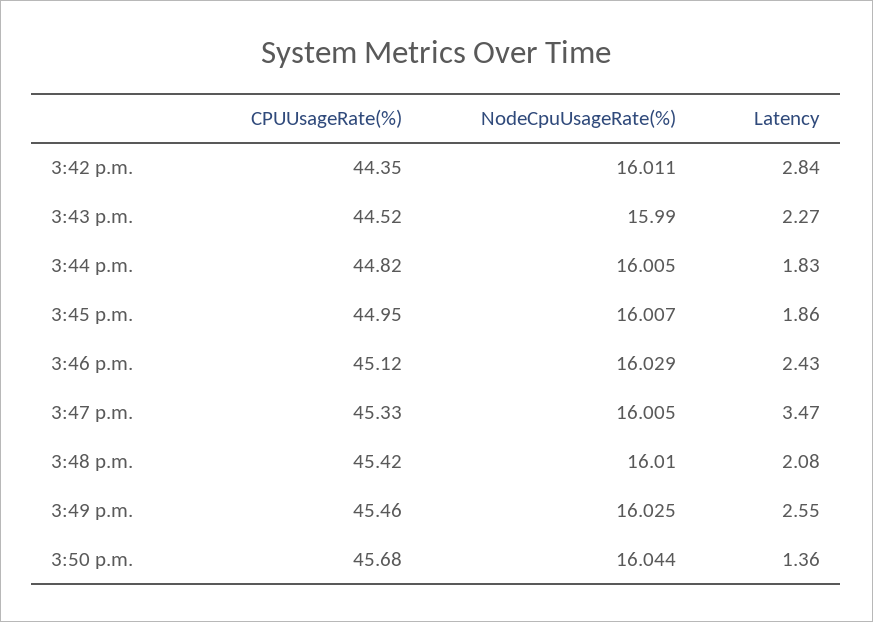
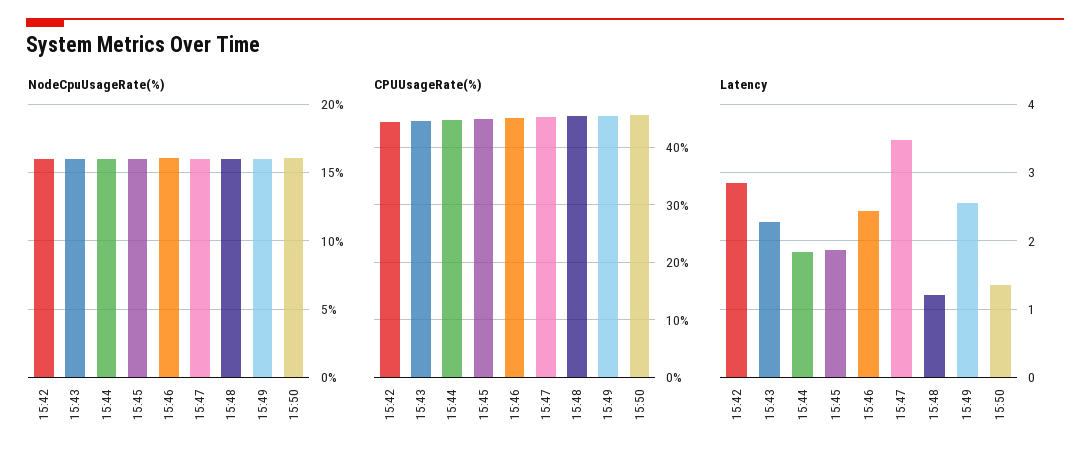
Latency, 3:48 p.m.: 2.08 -> 1.2

